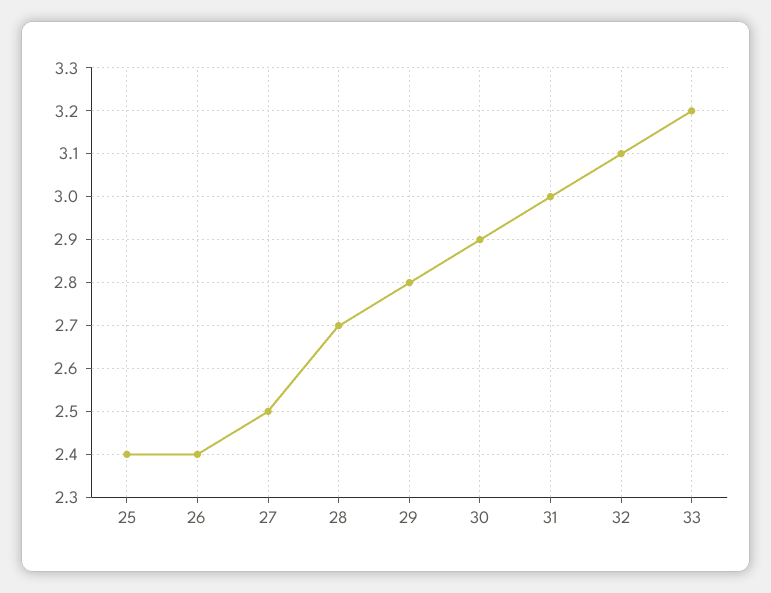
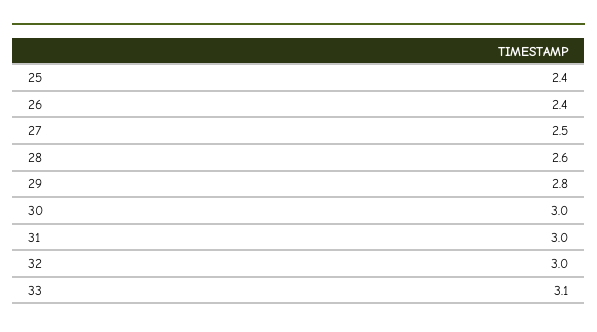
28: 2.7 -> 2.6
30: 2.9 -> 3
32: 3.1 -> 3
33: 3.2 -> 3.1

